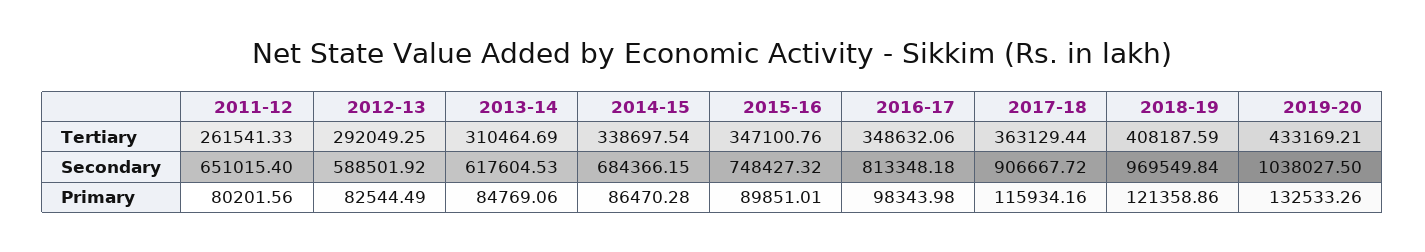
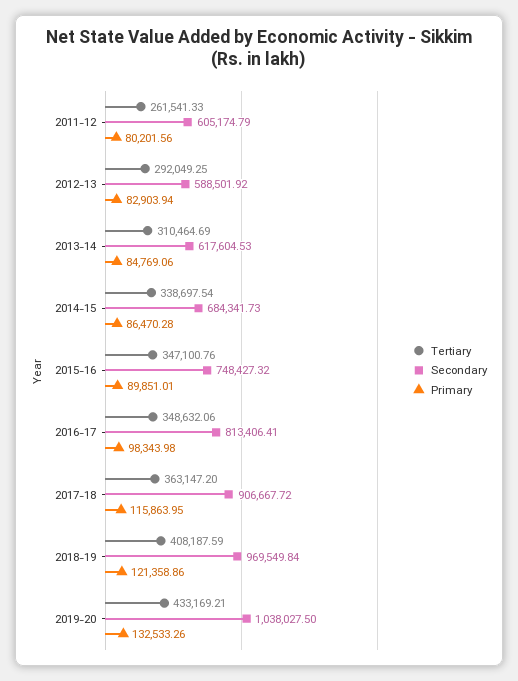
Tertiary, 2017-18: 363129.44 -> 363147.2
Secondary, 2011-12: 651015.4 -> 605174.79
Secondary, 2014-15: 684366.15 -> 684341.73
Secondary, 2016-17: 813348.18 -> 813406.41
Primary, 2012-13: 82544.49 -> 82903.94
Primary, 2017-18: 115934.16 -> 115863.95

